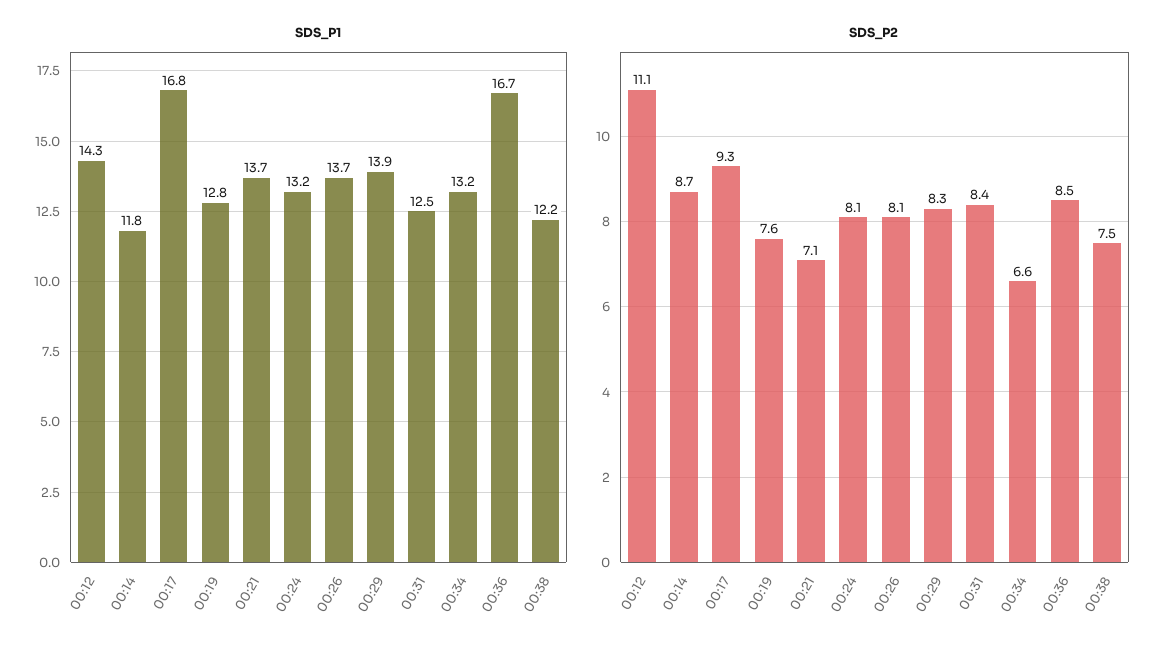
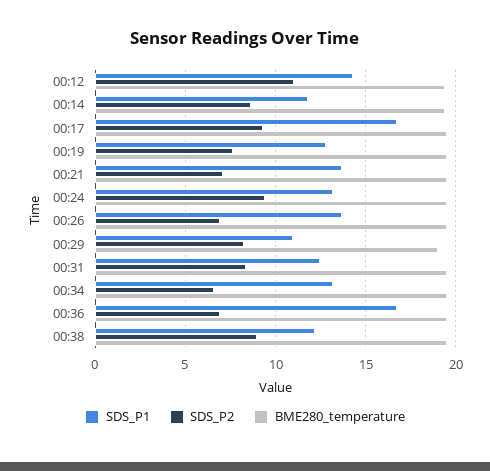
SDS_P1, 00:29: 13.9 -> 11
SDS_P2, 00:24: 8.1 -> 9.5
SDS_P2, 00:26: 8.1 -> 7
SDS_P2, 00:36: 8.5 -> 7
SDS_P2, 00:38: 7.5 -> 9
BME280_temperature, 00:12: none -> 19.5
BME280_temperature, 00:14: none -> 19.5
BME280_temperature, 00:17: none -> 19.5
BME280_temperature, 00:19: none -> 19.5
BME280_temperature, 00:21: none -> 19.5
BME280_temperature, 00:24: none -> 19.5
BME280_temperature, 00:26: none -> 19.5
BME280_temperature, 00:29: none -> 19
BME280_temperature, 00:31: none -> 19.5
BME280_temperature, 00:34: none -> 19.5
BME280_temperature, 00:36: none -> 19.5
BME280_temperature, 00:38: none -> 19.5

